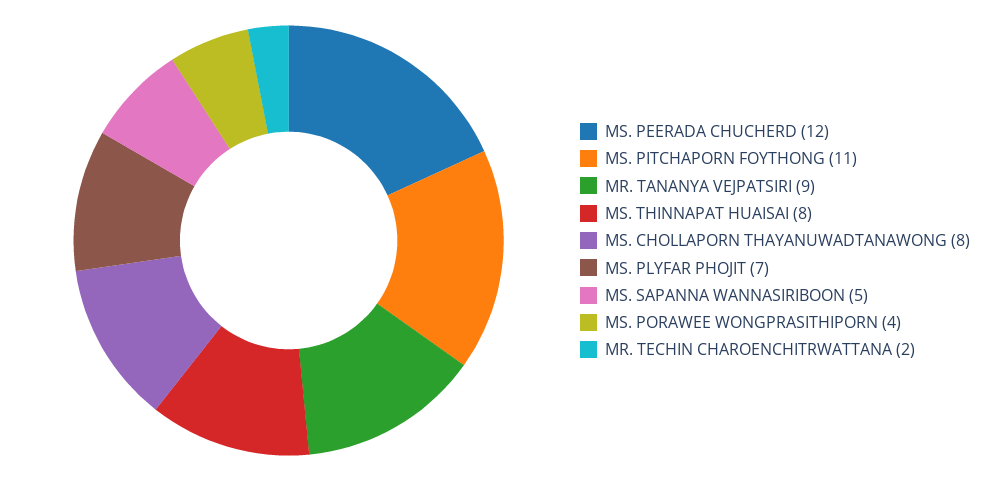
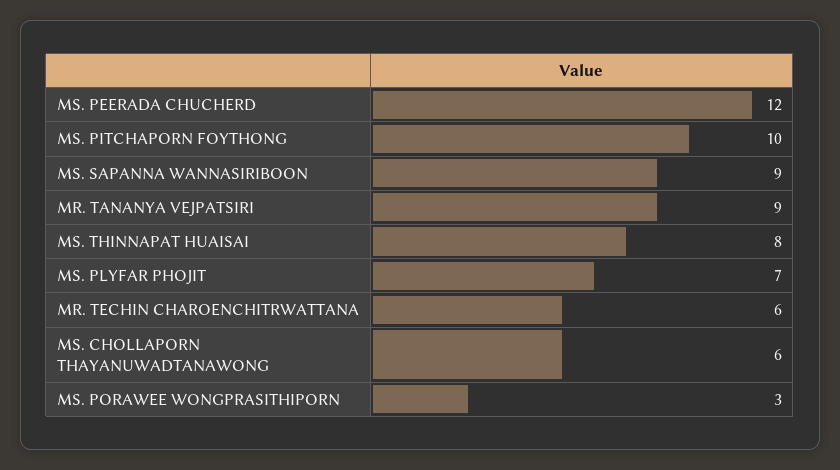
MS. PITCHAPORN FOYTHONG: 11 -> 10
MS. CHOLLAPORN THAYANUWADTANAWONG: 8 -> 6
MS. SAPANNA WANNASIRIBOON: 5 -> 9
MS. PORAWEE WONGPRASITHIPORN: 4 -> 3
MR. TECHIN CHAROENCHITRWATTANA: 2 -> 6

